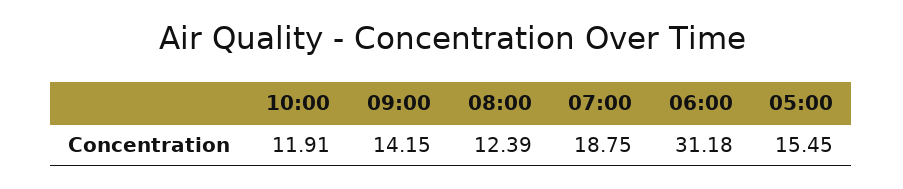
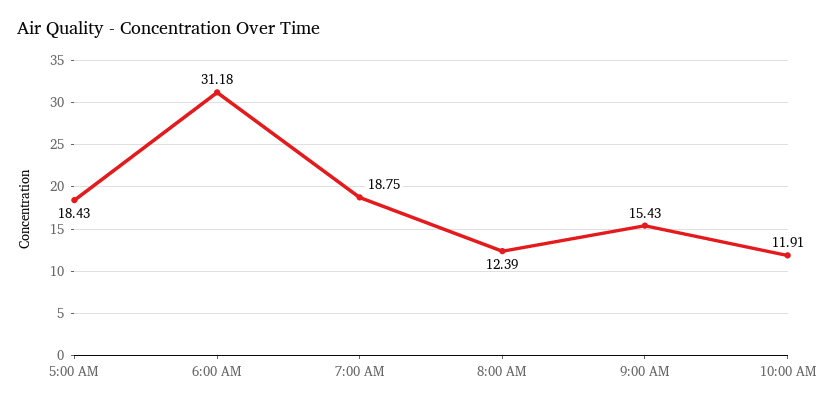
09:00: 14.15 -> 15.43
05:00: 15.45 -> 18.43

